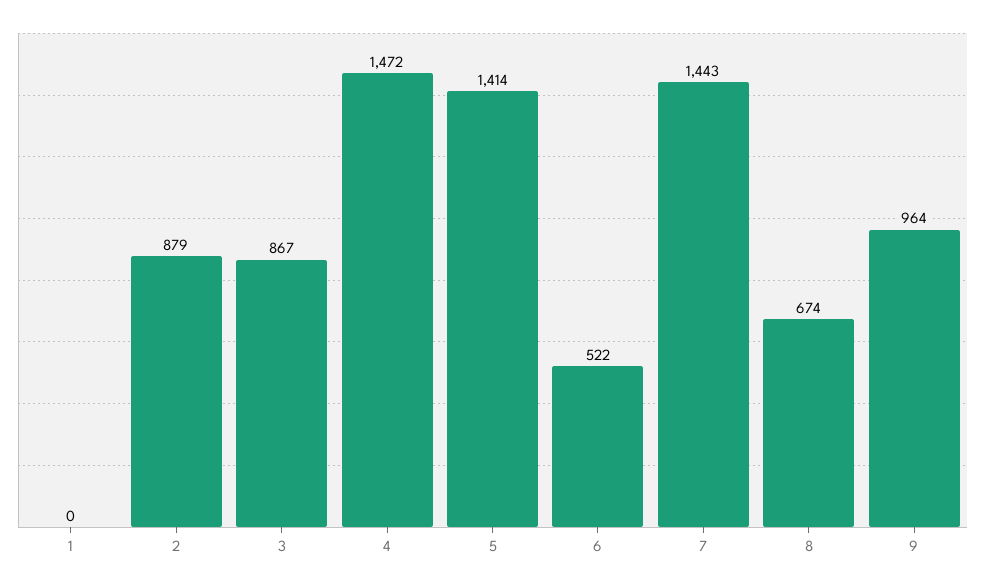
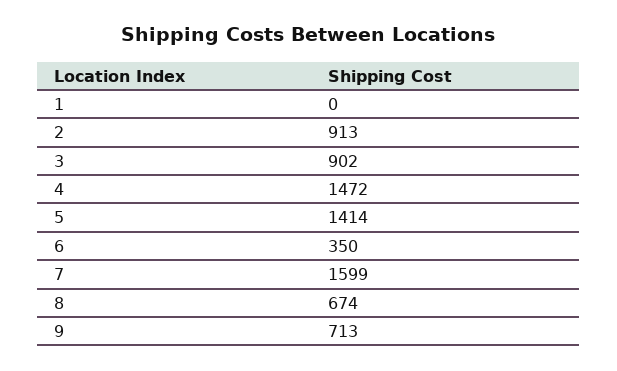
2: 879 -> 913
3: 867 -> 902
6: 522 -> 350
7: 1443 -> 1599
9: 964 -> 713

